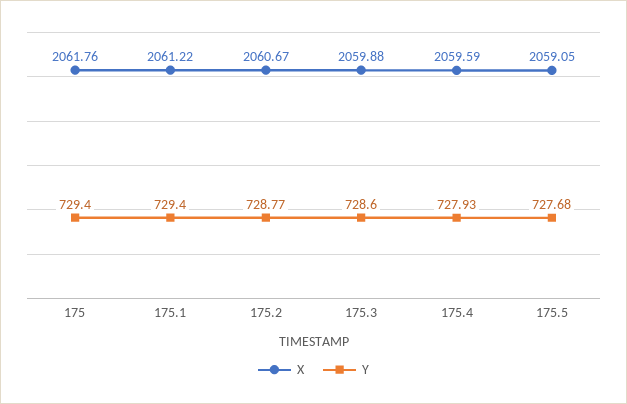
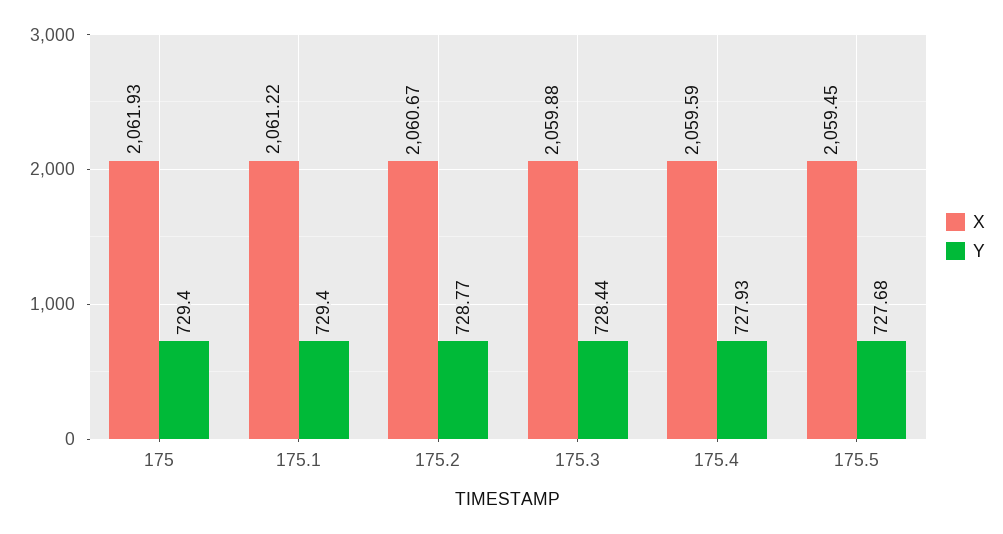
X, 175: 2061.76 -> 2061.93
Y, 175.3: 728.6 -> 728.44
X, 175.5: 2059.05 -> 2059.45

